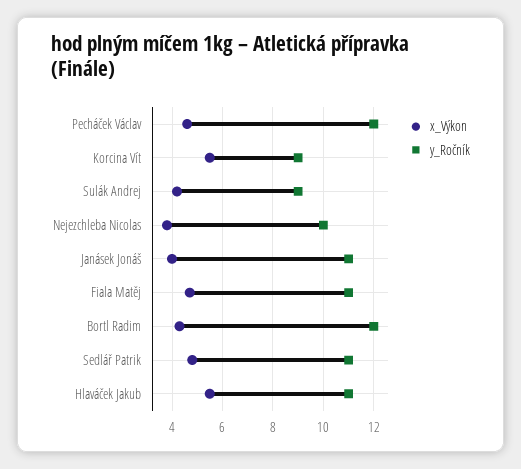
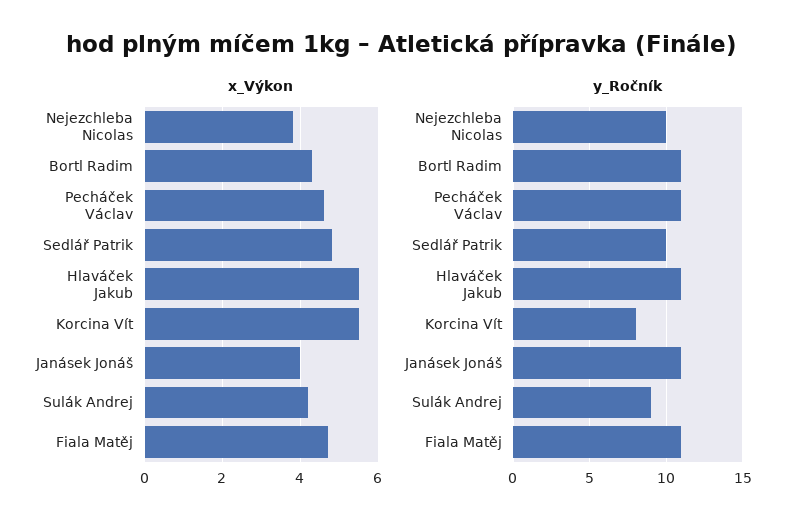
y_Ročník, Pecháček Václav: 12 -> 11
y_Ročník, Korcina Vít: 9 -> 8
y_Ročník, Bortl Radim: 12 -> 11
y_Ročník, Sedlář Patrik: 11 -> 10

